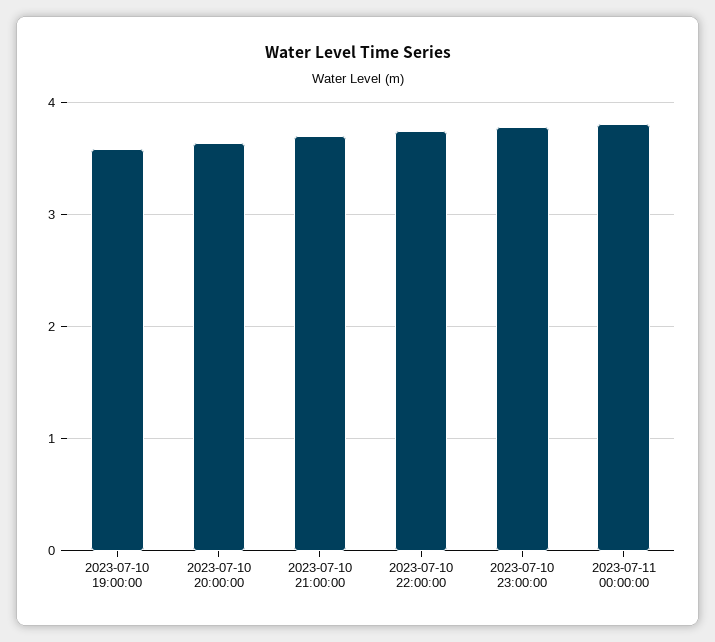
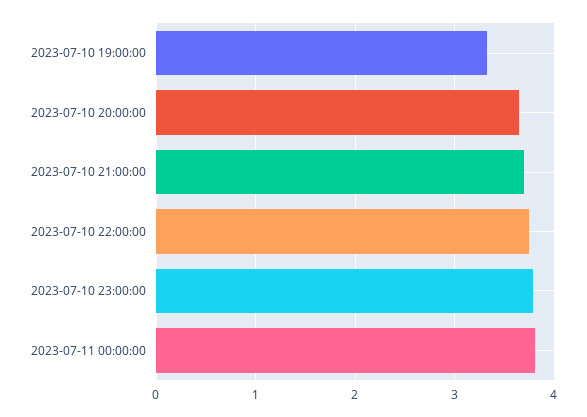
2023-07-10 19:00:00: 3.6 -> 3.3

